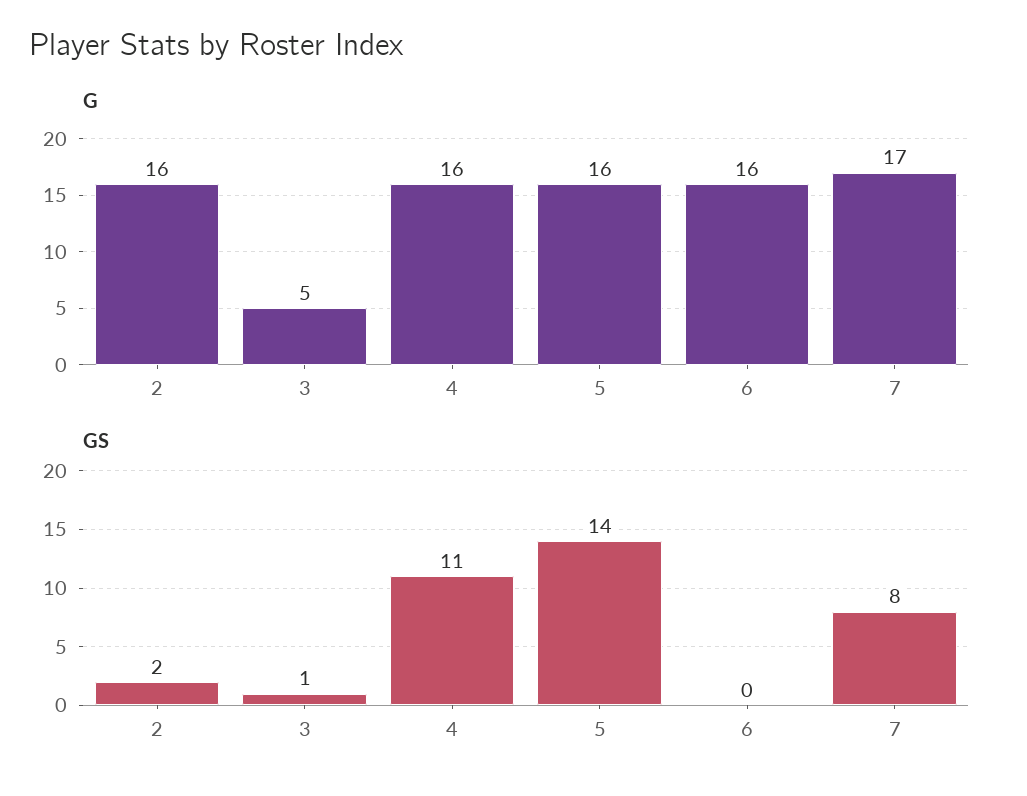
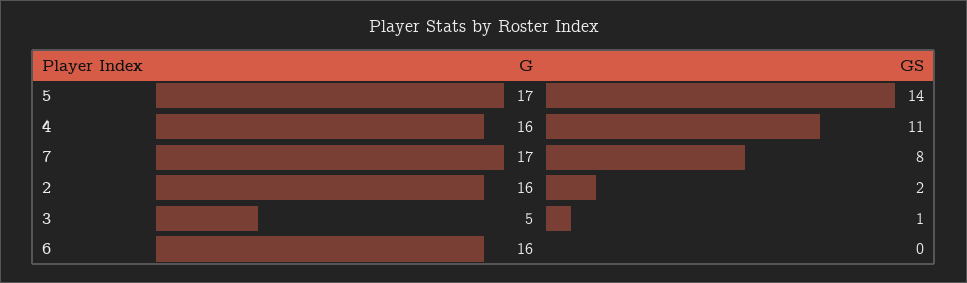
G, 5: 16 -> 17

